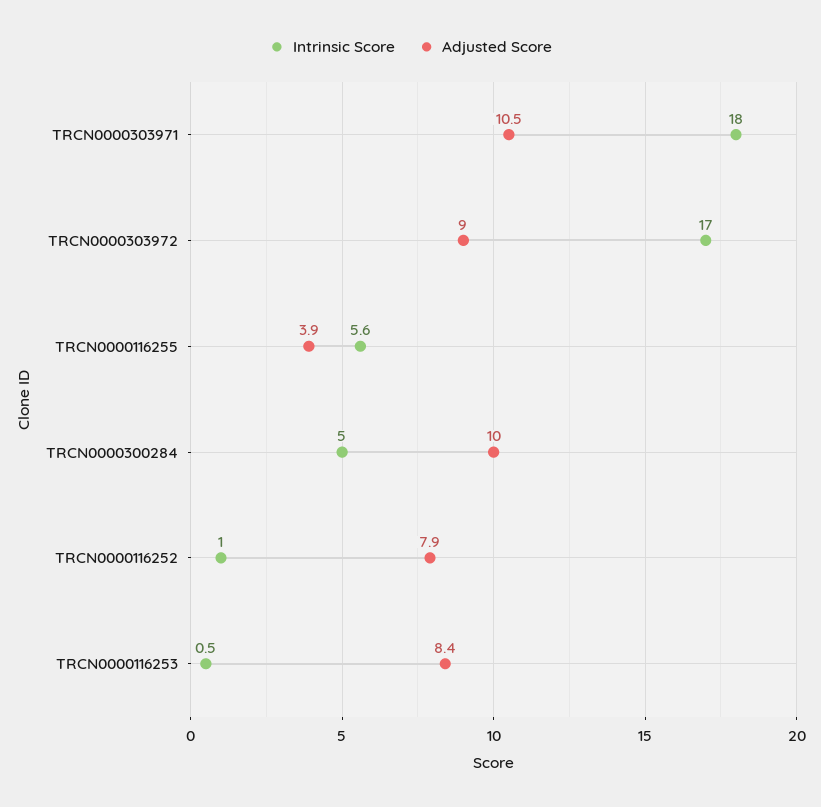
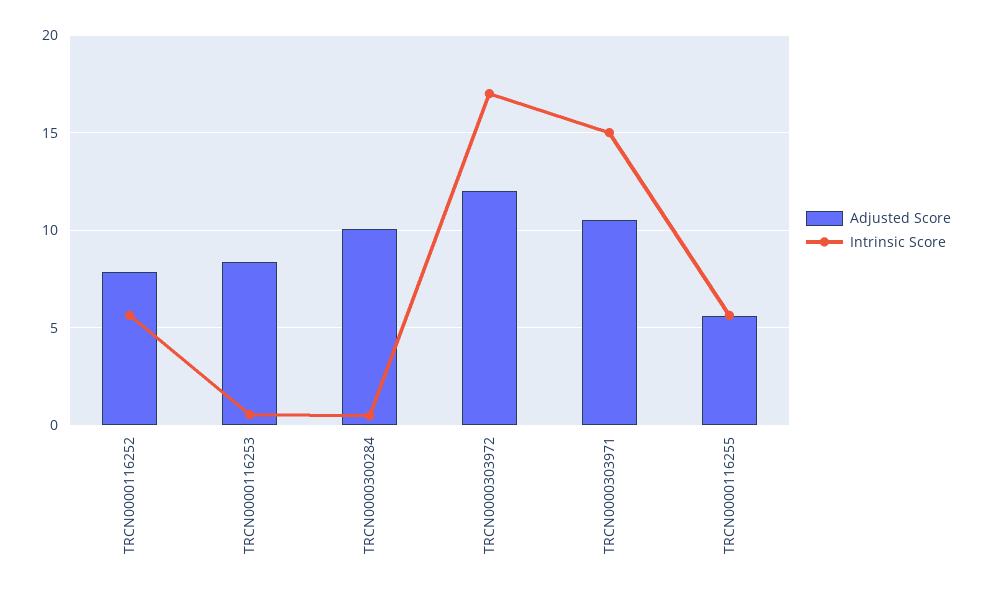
Intrinsic Score, TRCN0000303971: 18 -> 15
Adjusted Score, TRCN0000303972: 9 -> 12
Adjusted Score, TRCN0000116255: 3.9 -> 5.5
Intrinsic Score, TRCN0000300284: 5 -> 0.5
Intrinsic Score, TRCN0000116252: 1 -> 5.5

